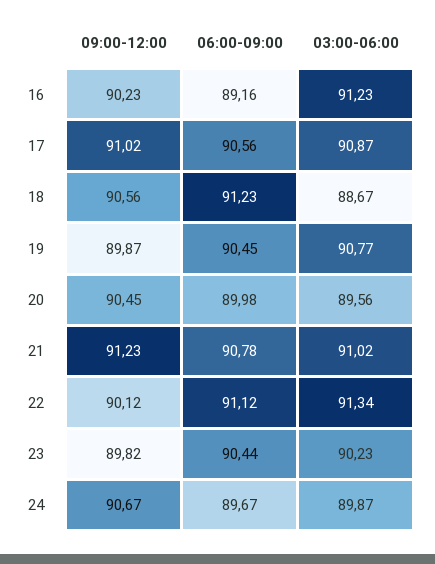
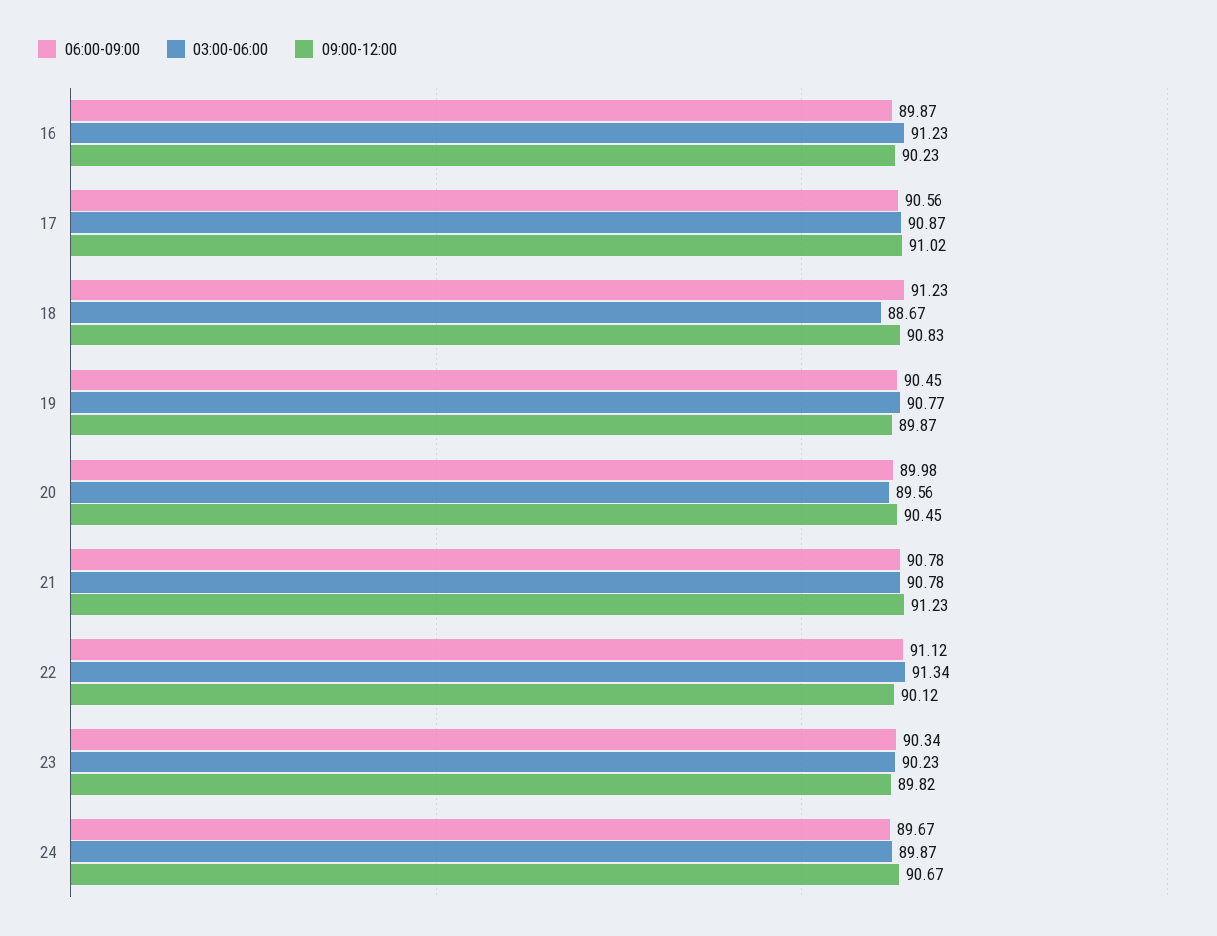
06:00-09:00, 16: 89.16 -> 89.87
09:00-12:00, 18: 90.56 -> 90.83
03:00-06:00, 21: 91.02 -> 90.78
06:00-09:00, 23: 90.44 -> 90.34

